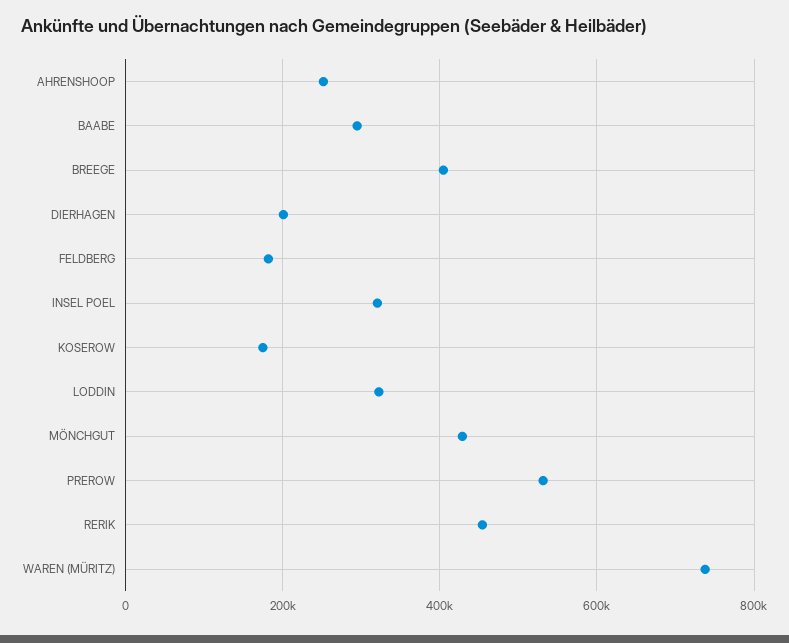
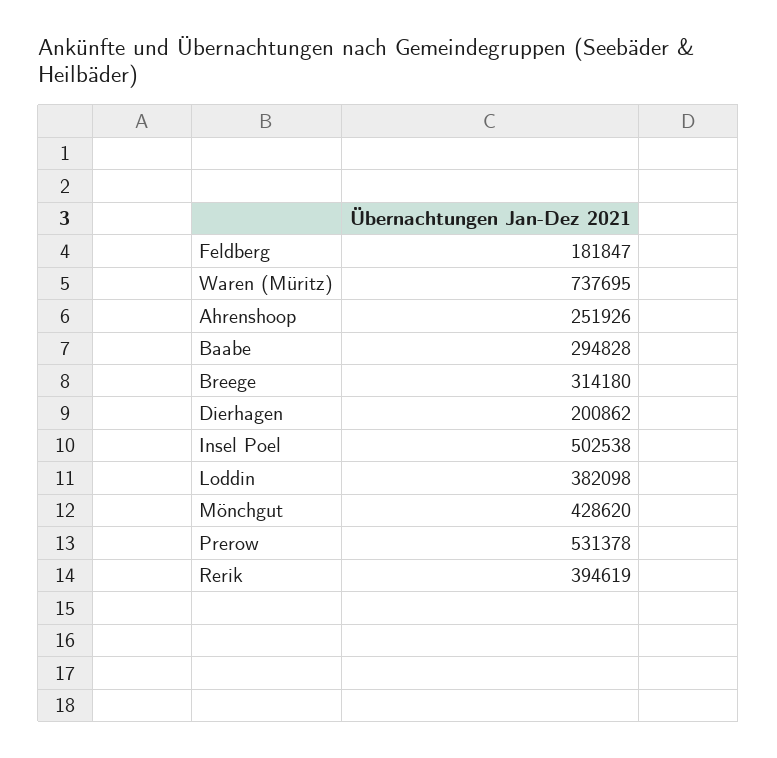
BREEGE: 400000 -> 314180
INSEL POEL: 320000 -> 502538
KOSEROW: 180000 -> none
LODDIN: 320000 -> 382098
RERIK: 460000 -> 394619

